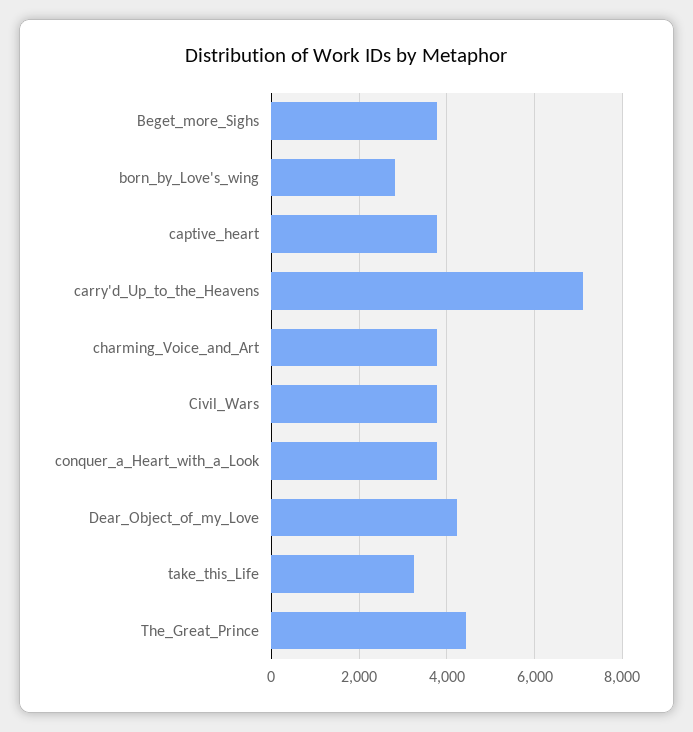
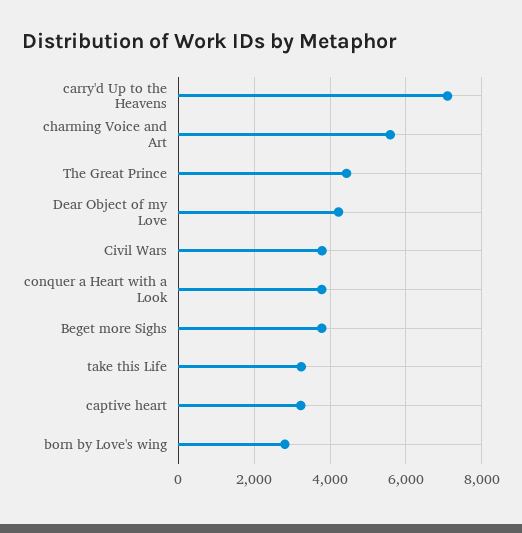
captive_heart: 3800 -> 3200
charming_Voice_and_Art: 3800 -> 5600

